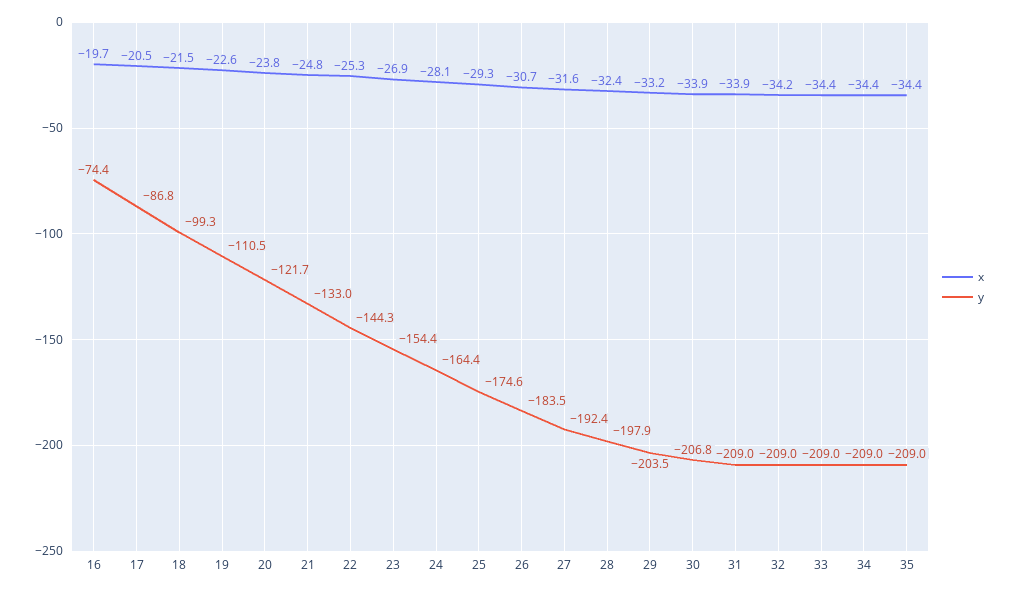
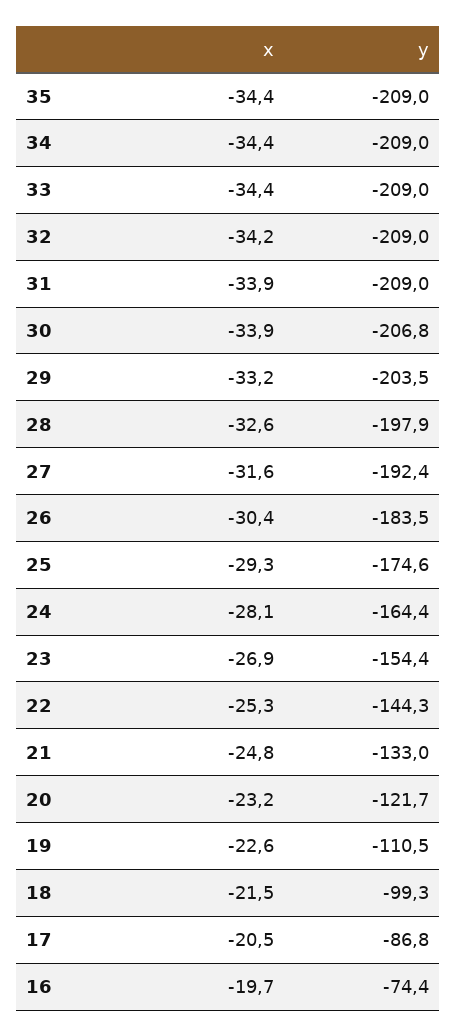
x, 20: -23.8 -> -23.2
x, 26: -30.7 -> -30.4
x, 28: -32.4 -> -32.6

